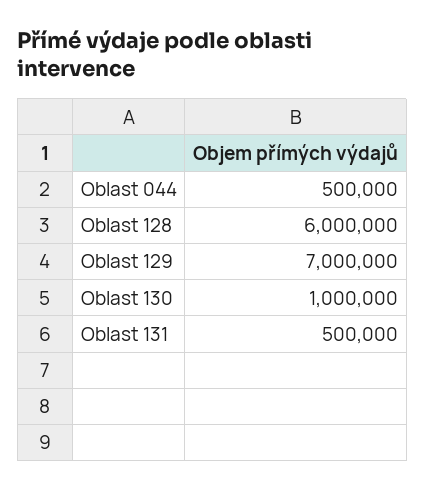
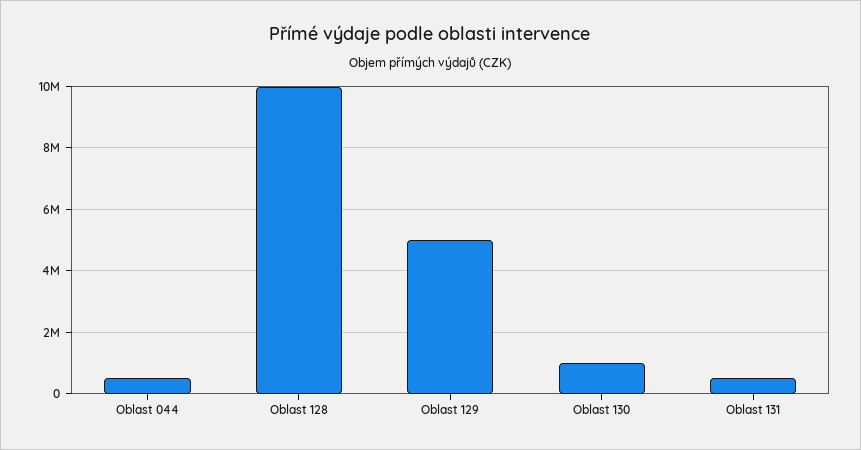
Oblast 128: 6000000 -> 10000000
Oblast 129: 7000000 -> 5000000

